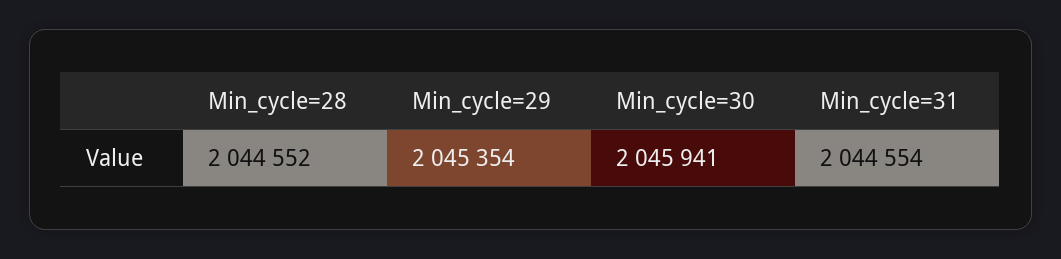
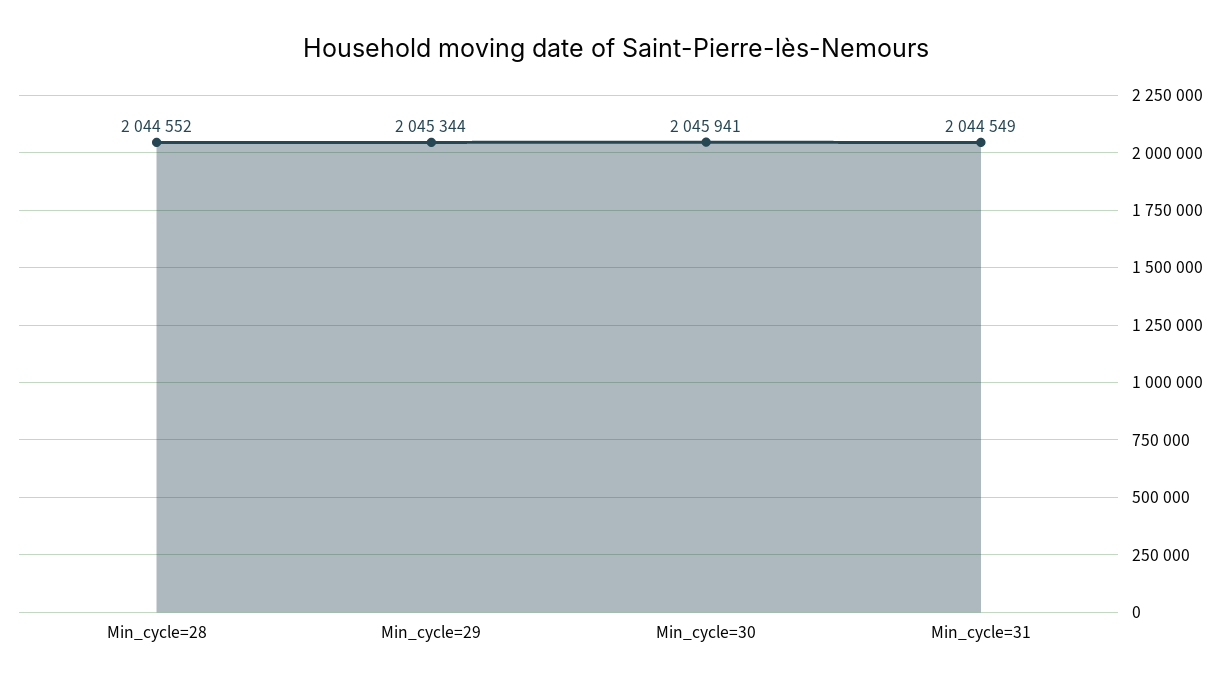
Min_cycle=29: 2045354 -> 2045344
Min_cycle=31: 2044554 -> 2044549

